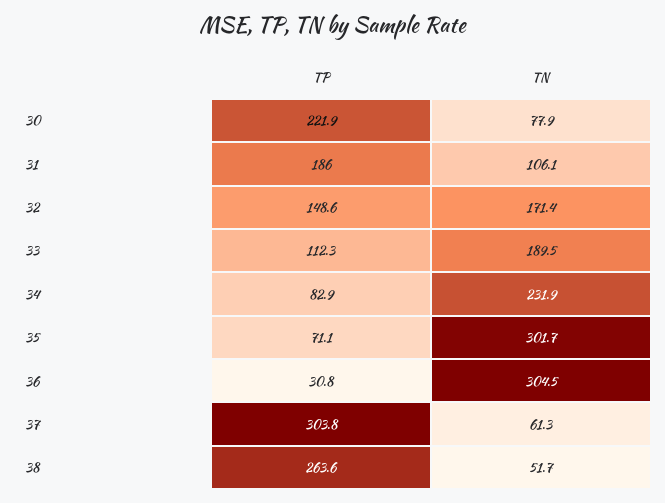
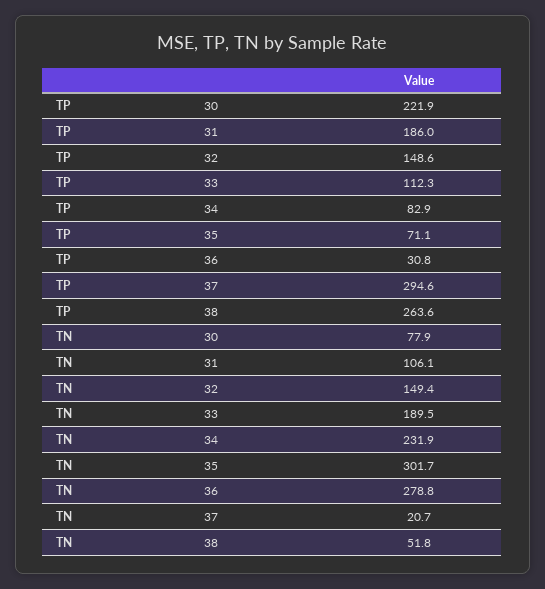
TN, 32: 171.4 -> 149.4
TN, 36: 304.5 -> 278.8
TP, 37: 303.8 -> 294.6
TN, 37: 61.3 -> 20.7
TN, 38: 51.7 -> 51.8

